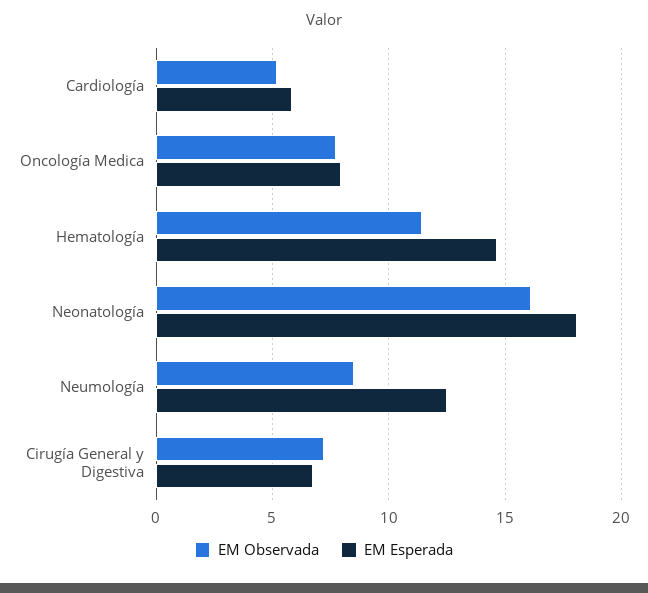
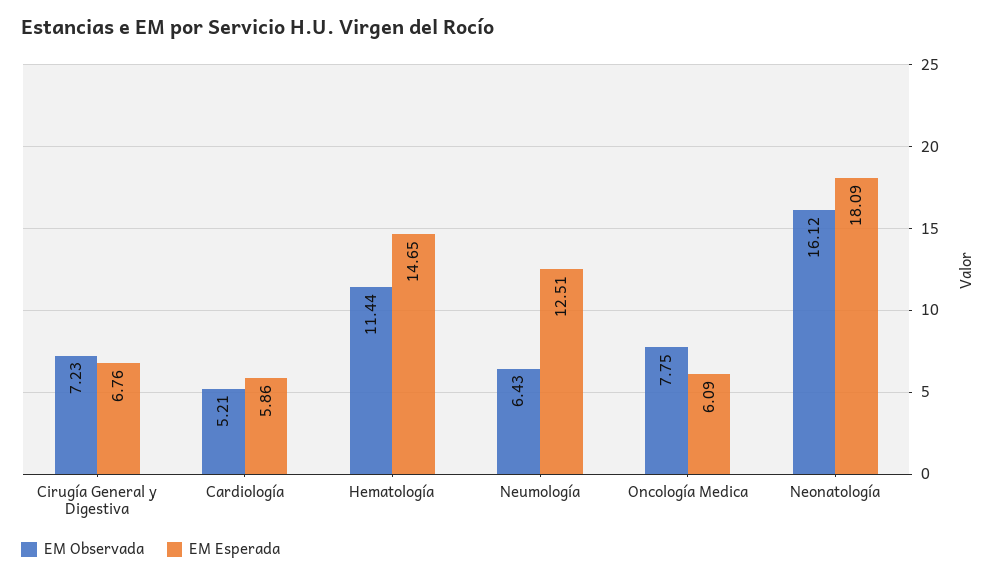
EM Esperada, Oncología Medica: 8 -> 6.09
EM Observada, Neumología: 8.5 -> 6.43

